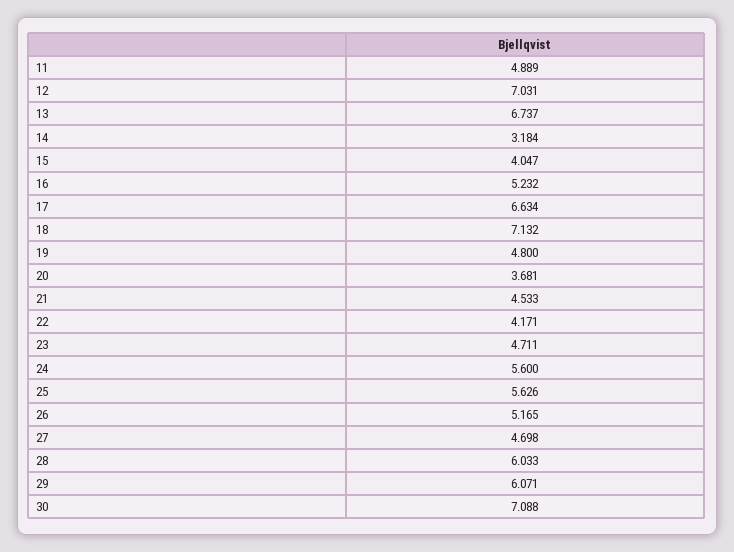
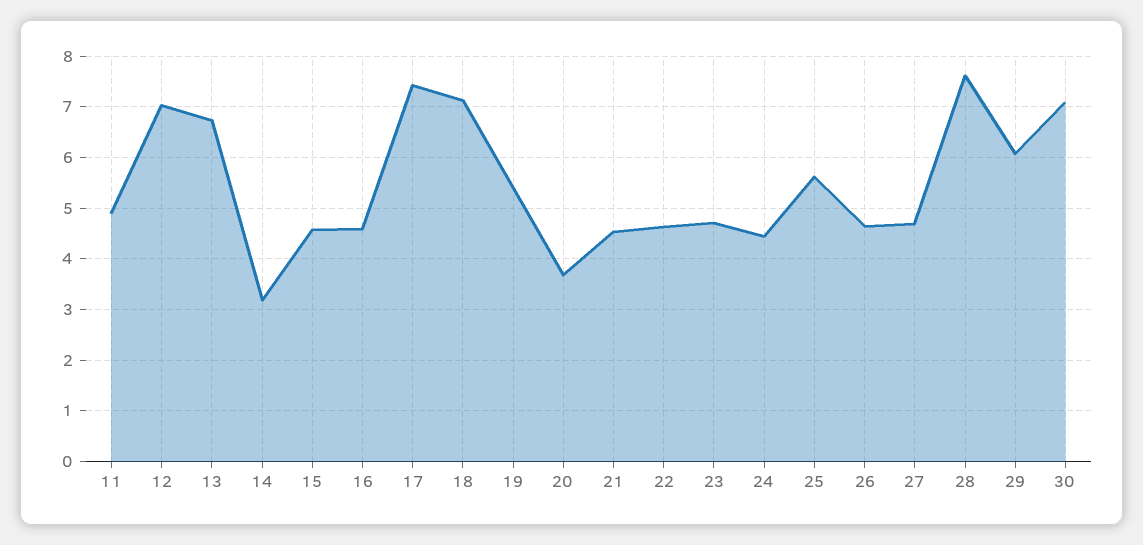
15: 4.047 -> 4.6
16: 5.232 -> 4.6
17: 6.634 -> 7.4
19: 4.8 -> 5.4
22: 4.171 -> 4.6
24: 5.6 -> 4.4
26: 5.165 -> 4.6
28: 6.033 -> 7.6

